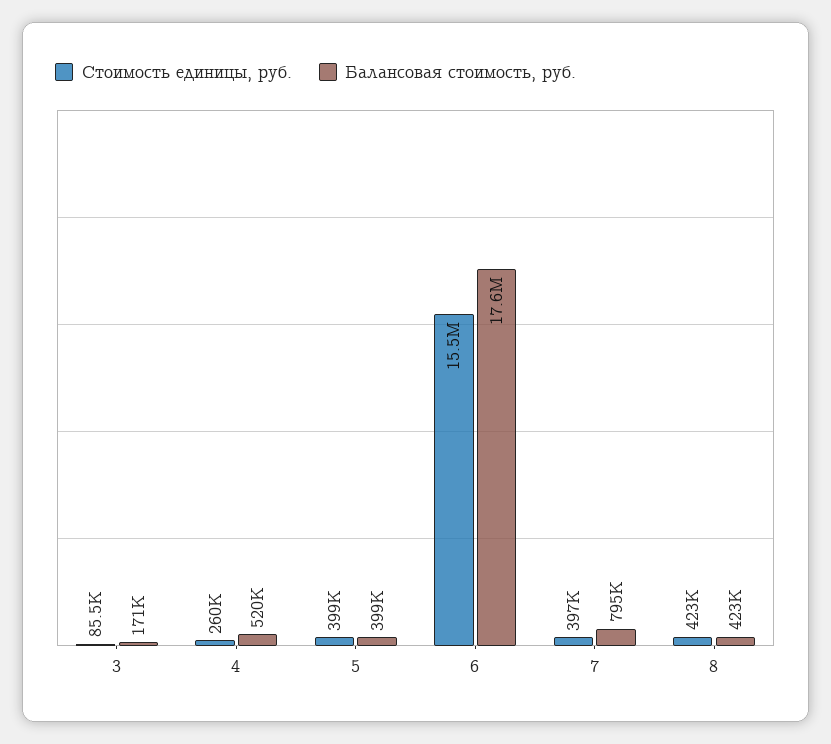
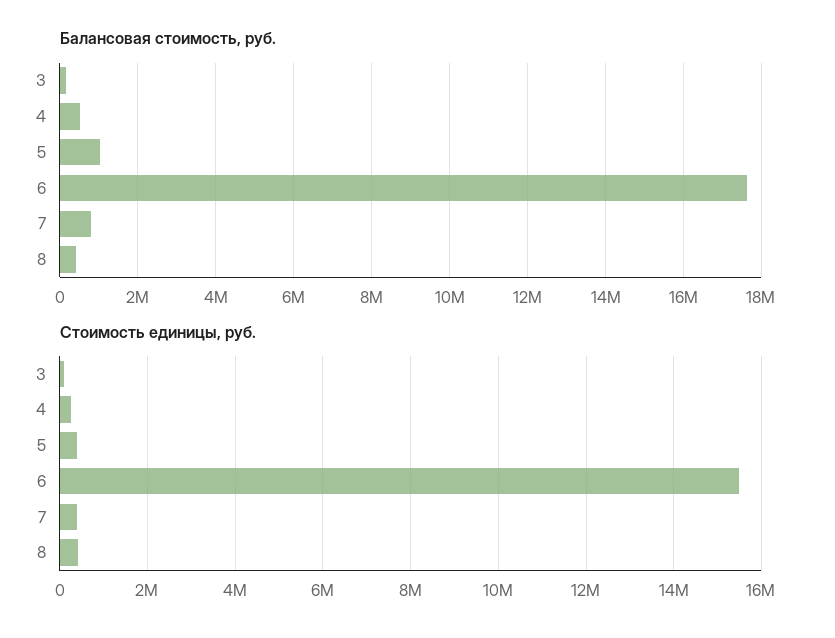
Балансовая стоимость, руб., 5: 399000 -> 1000000

